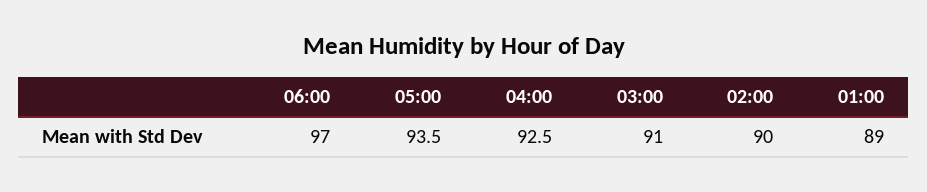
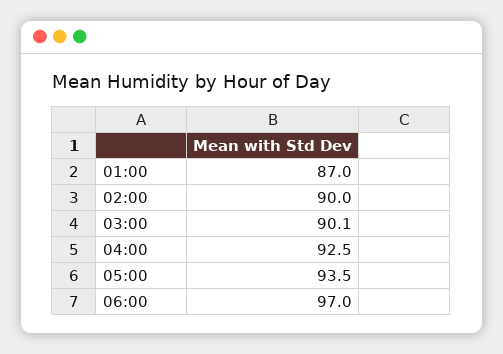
03:00: 91 -> 90.1
01:00: 89 -> 87

